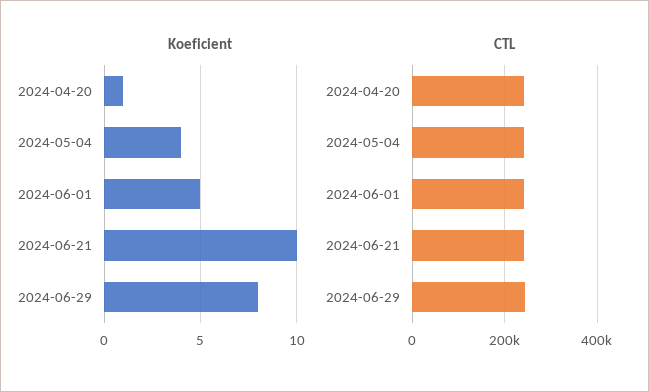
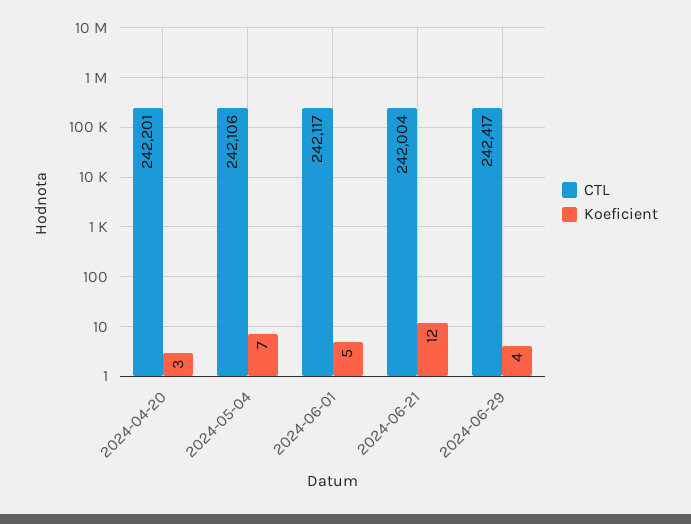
Koeficient, 2024-04-20: 1 -> 3
Koeficient, 2024-05-04: 4 -> 7
Koeficient, 2024-06-21: 10 -> 12
Koeficient, 2024-06-29: 8 -> 4

